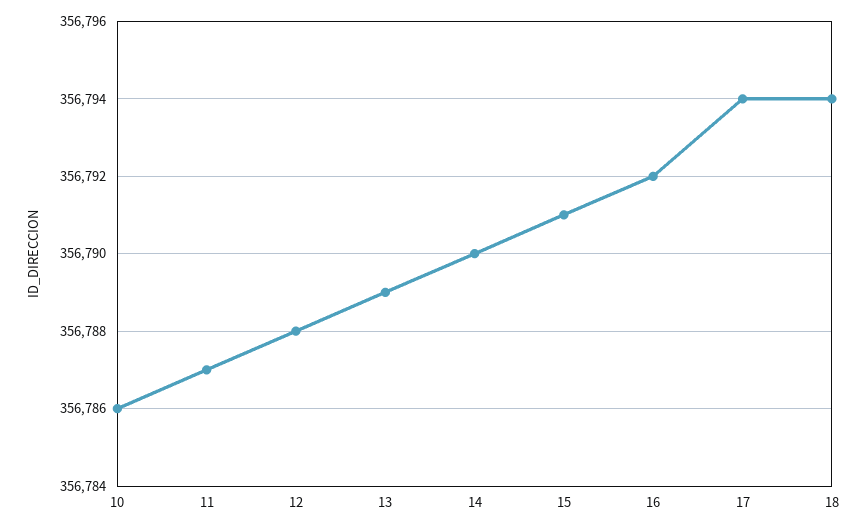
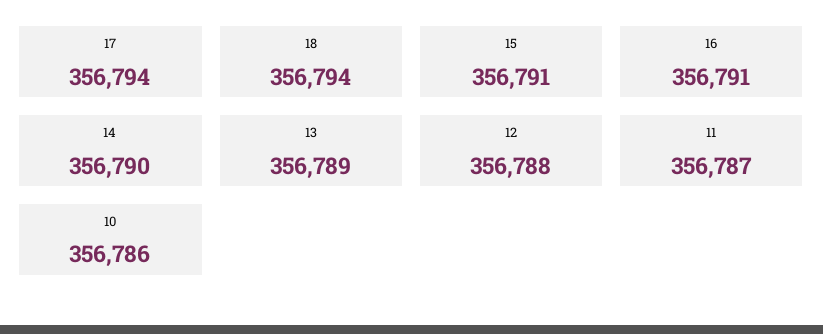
16: 356792 -> 356791

